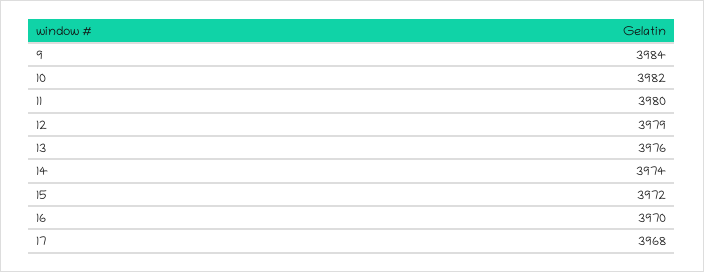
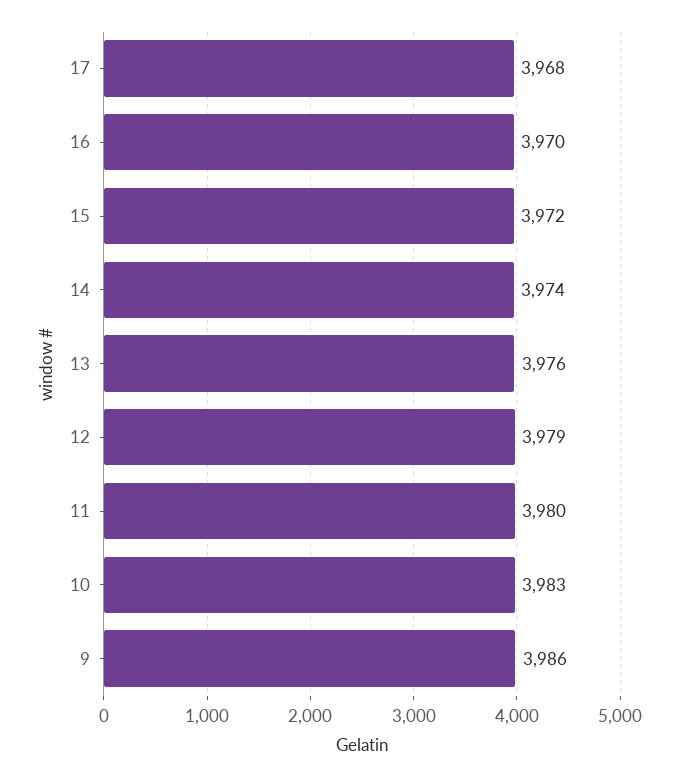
9: 3984 -> 3986
10: 3982 -> 3983

